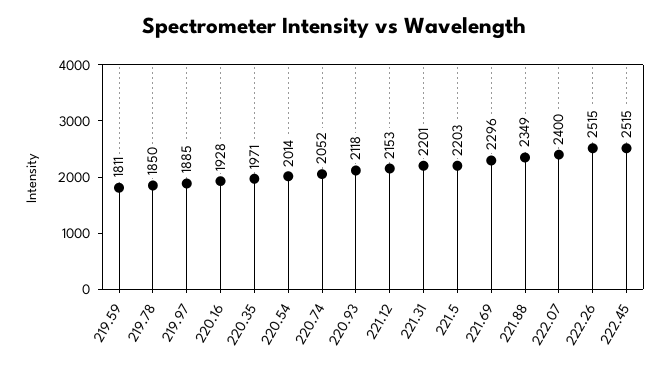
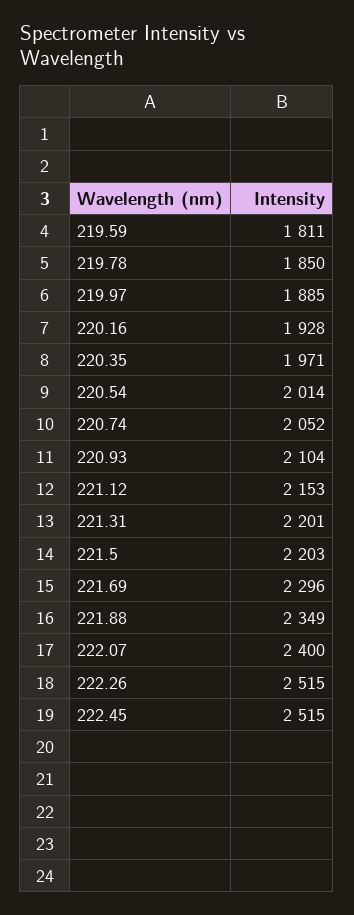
220.93: 2118 -> 2104

